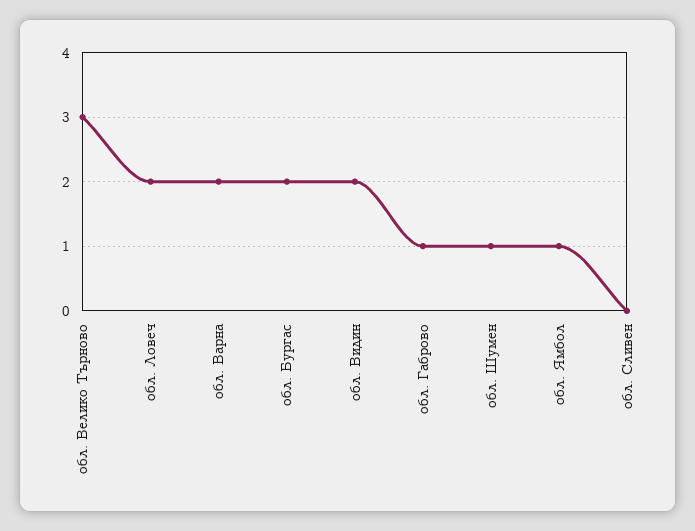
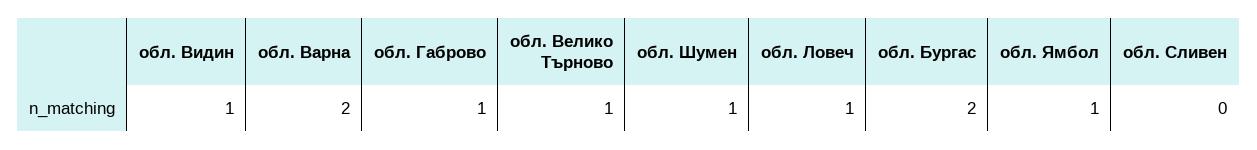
обл. Велико Търново: 3 -> 1
обл. Ловеч: 2 -> 1
обл. Видин: 2 -> 1

